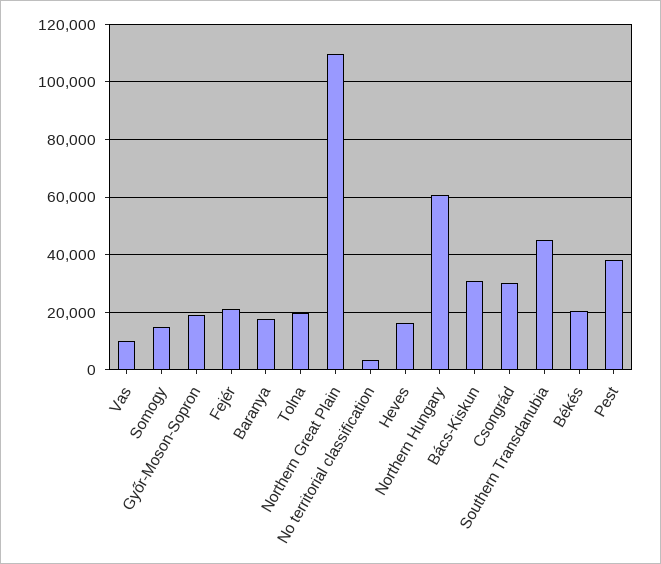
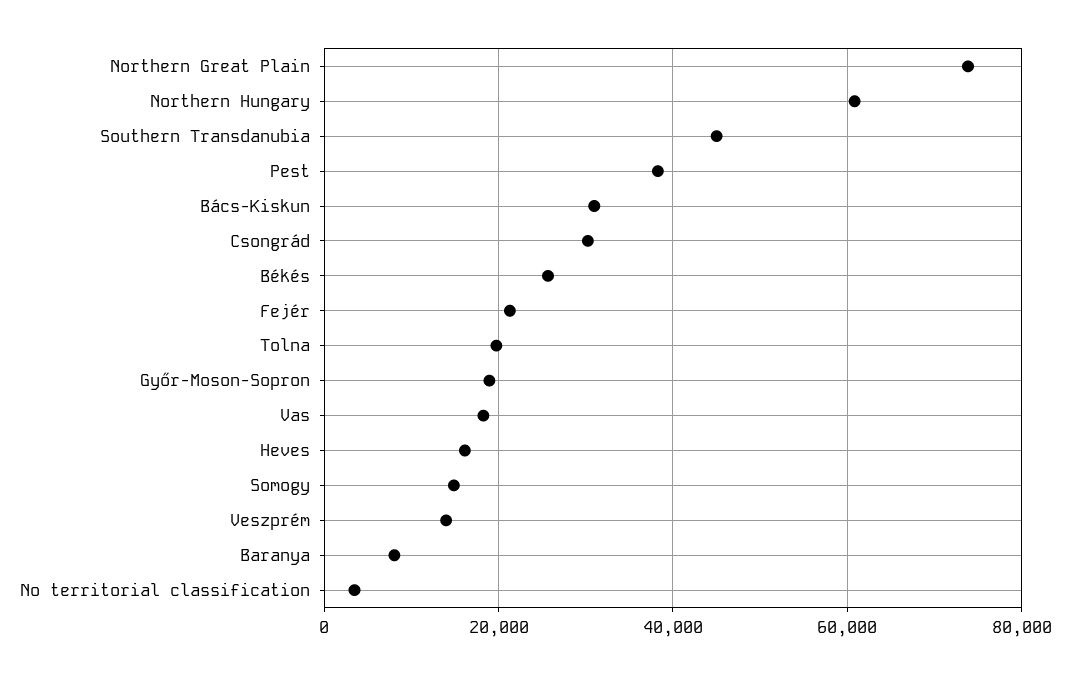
Vas: 10000 -> 18000
Baranya: 17500 -> 8000
Northern Great Plain: 110000 -> 74000
Békés: 20000 -> 26000
Veszprém: none -> 14000

